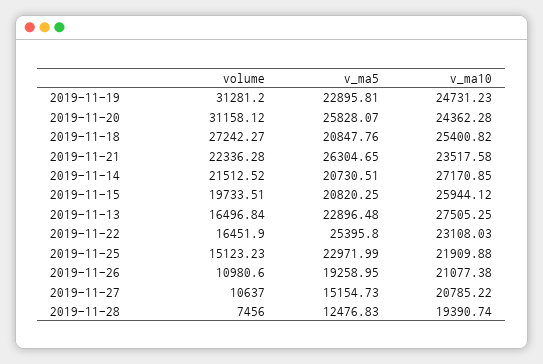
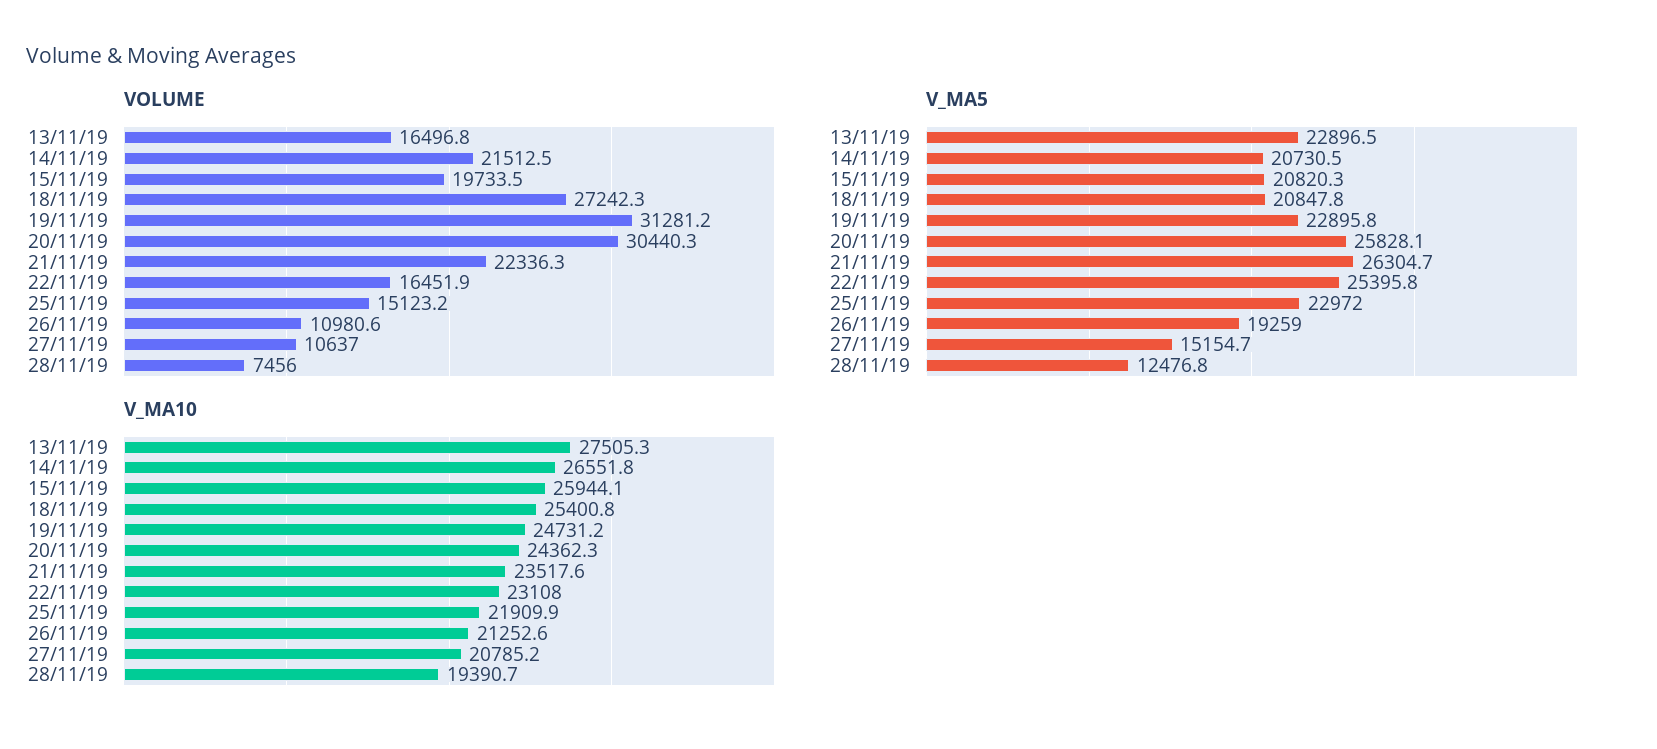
volume, 2019-11-20: 31158.12 -> 30440.3
v_ma10, 2019-11-14: 27170.85 -> 26551.8
v_ma10, 2019-11-26: 21077.38 -> 21252.6

